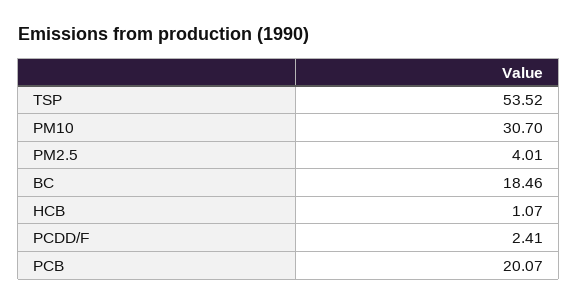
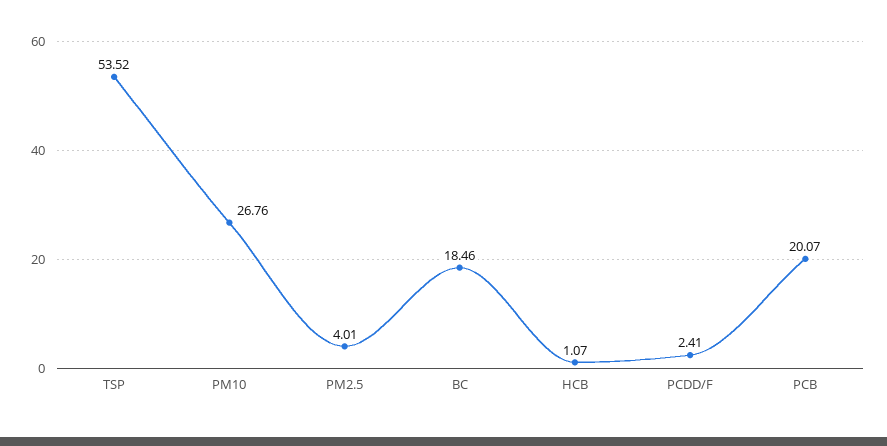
PM10: 30.7 -> 26.76

